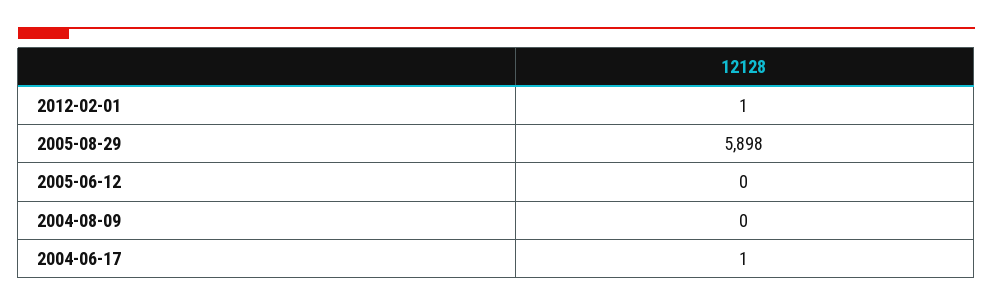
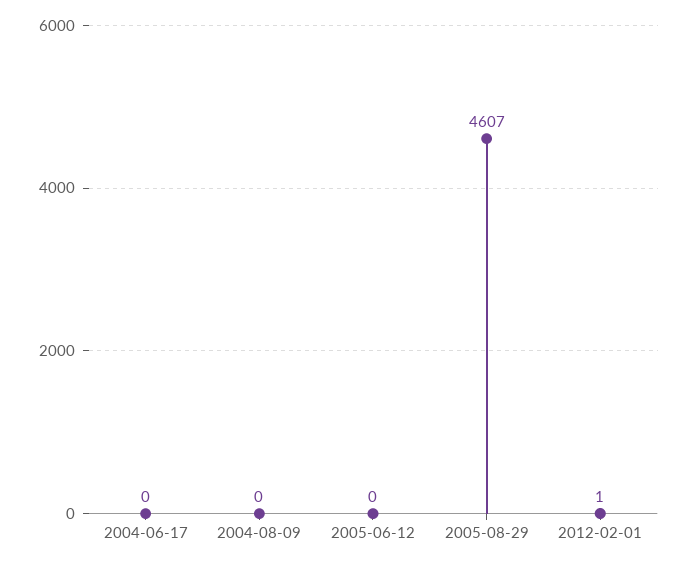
2005-08-29: 5898 -> 4607
2004-06-17: 1 -> 0

